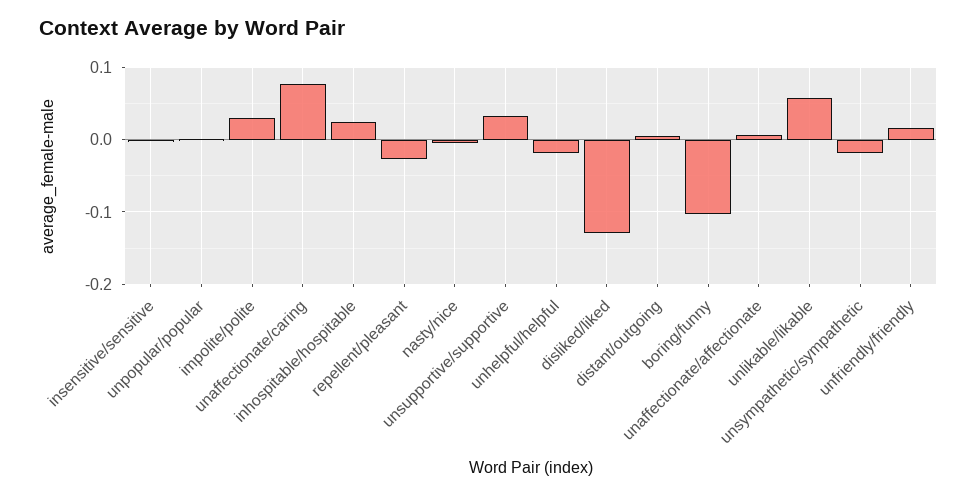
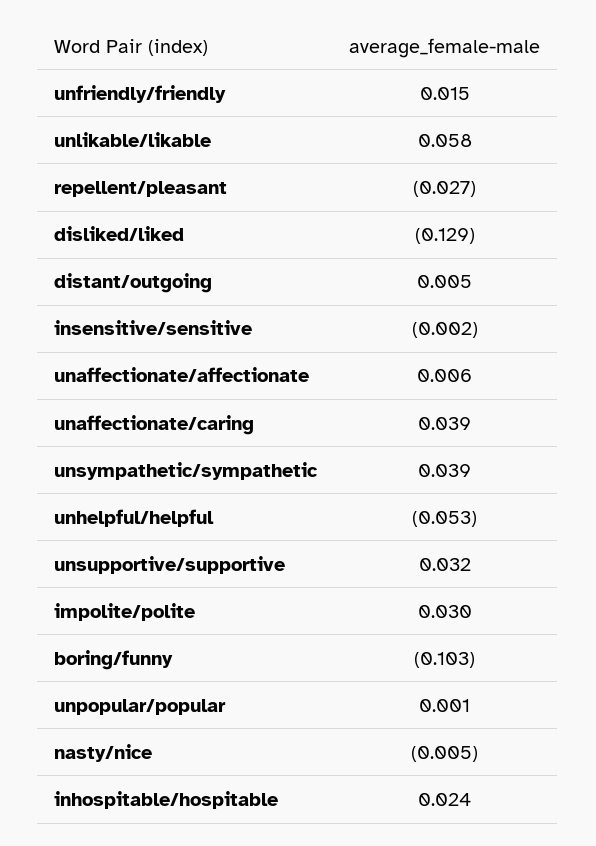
unaffectionate/caring: 0.08 -> 0.039
unhelpful/helpful: -0.02 -> -0.053
unsympathetic/sympathetic: -0.02 -> 0.039

